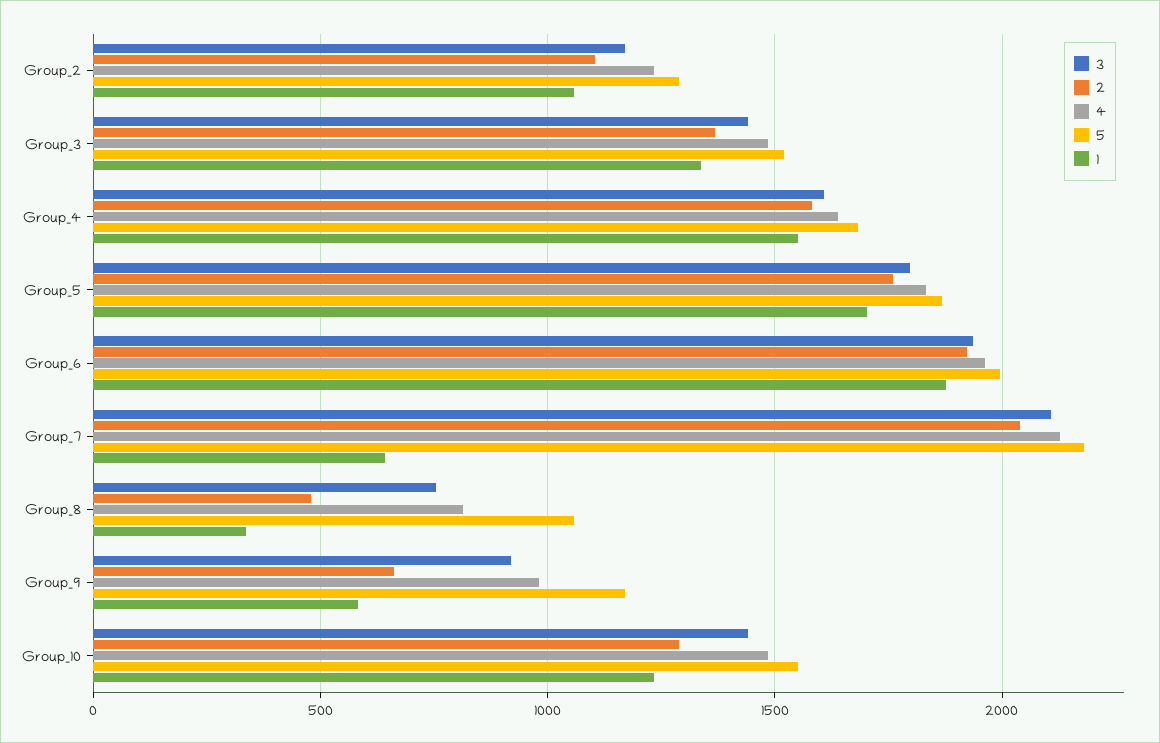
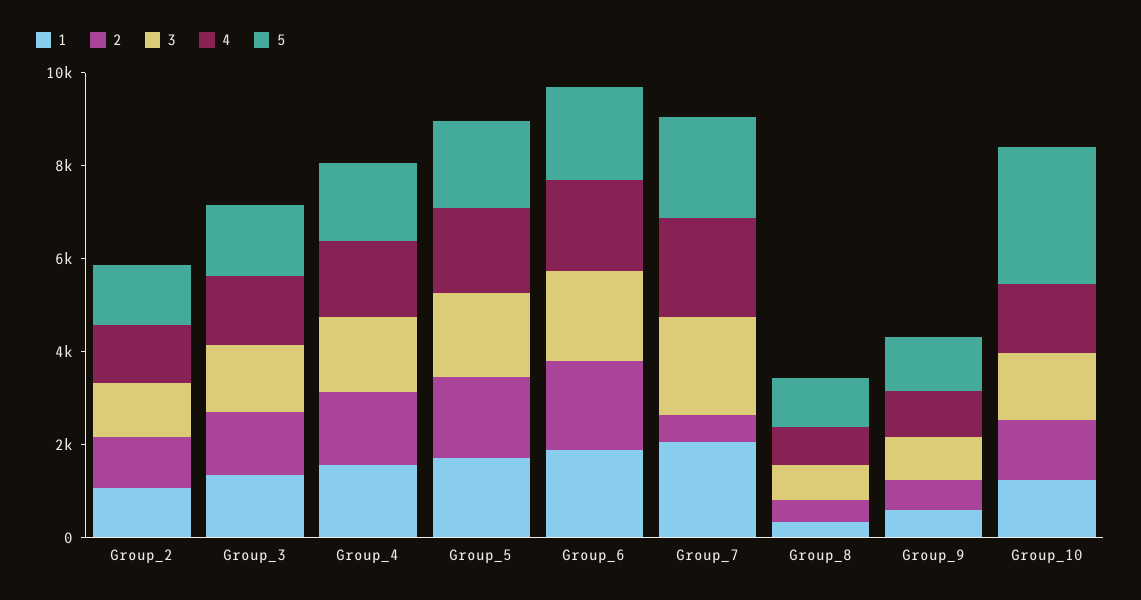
2, Group_7: 2050 -> 500
1, Group_7: 650 -> 2000
5, Group_10: 1550 -> 3000

